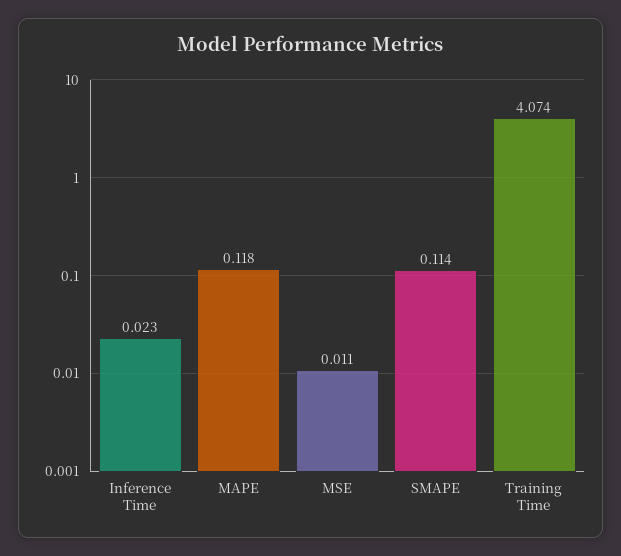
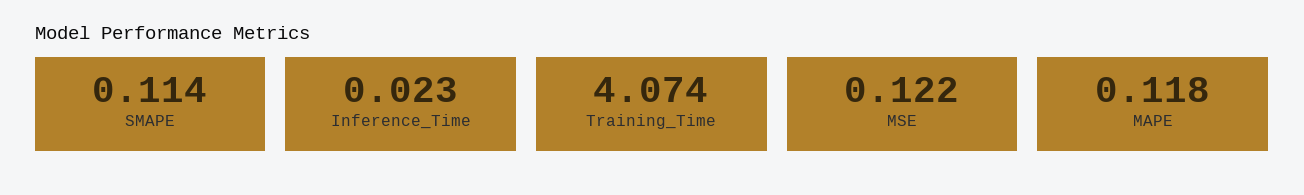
MSE: 0.011 -> 0.122

